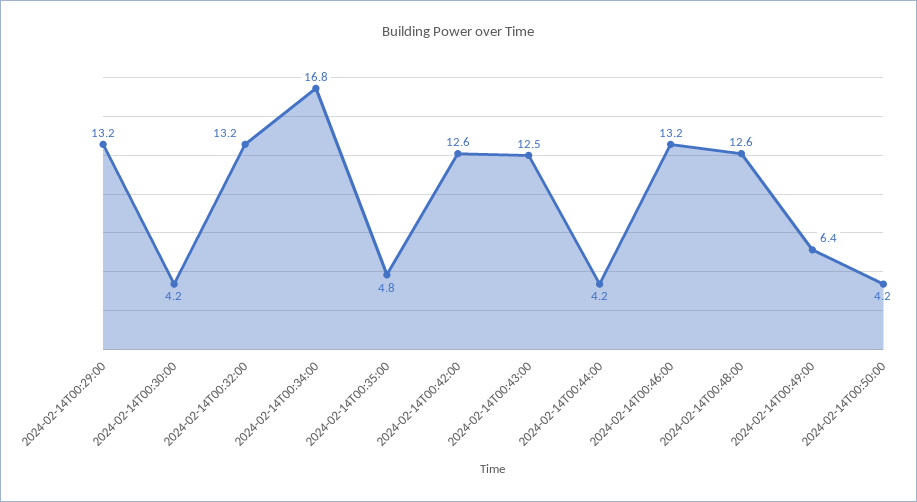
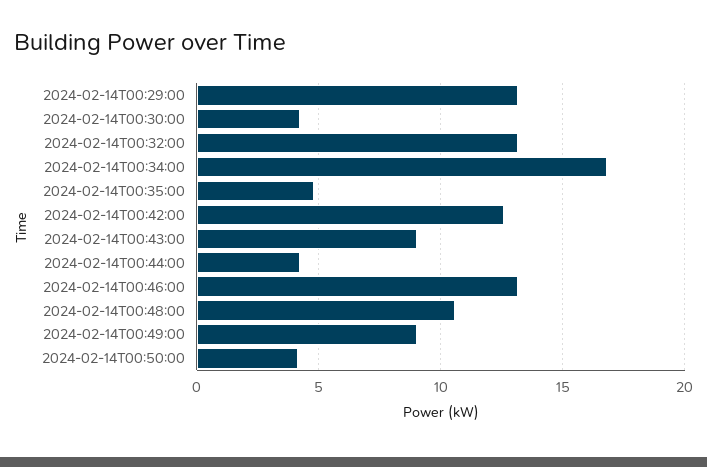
2024-02-14T00:43:00: 12.5 -> 9
2024-02-14T00:48:00: 12.6 -> 10.5
2024-02-14T00:49:00: 6.4 -> 9

